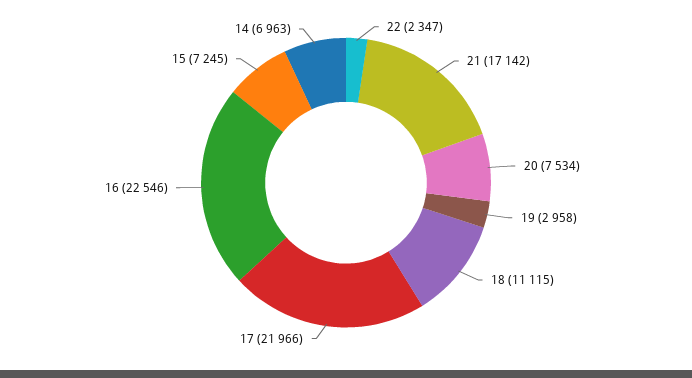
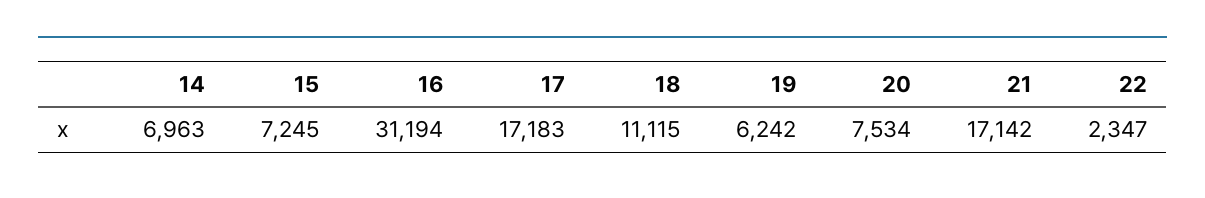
19: 2958 -> 6242
17: 21966 -> 17183
16: 22546 -> 31194

